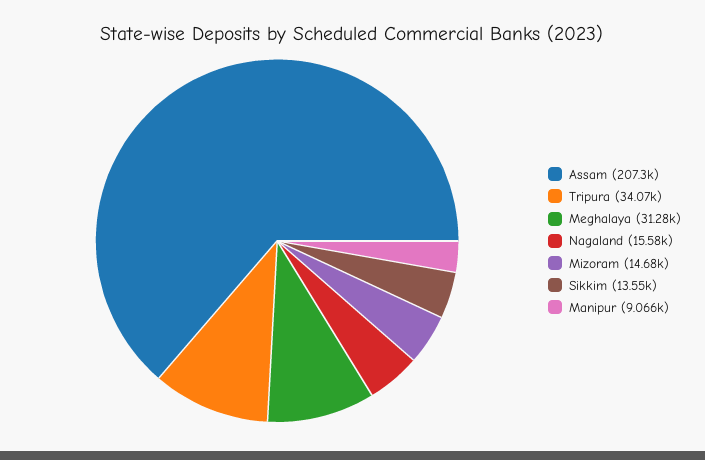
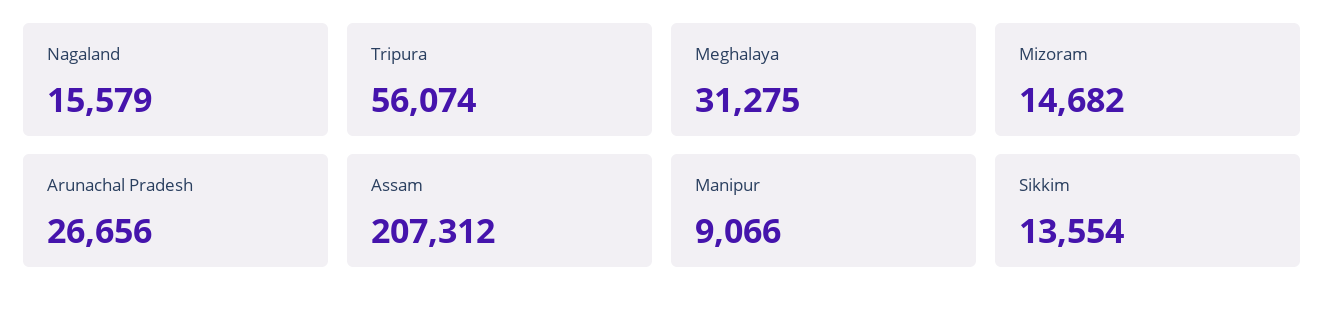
Tripura: 34070 -> 56074
Arunachal Pradesh: none -> 26656

